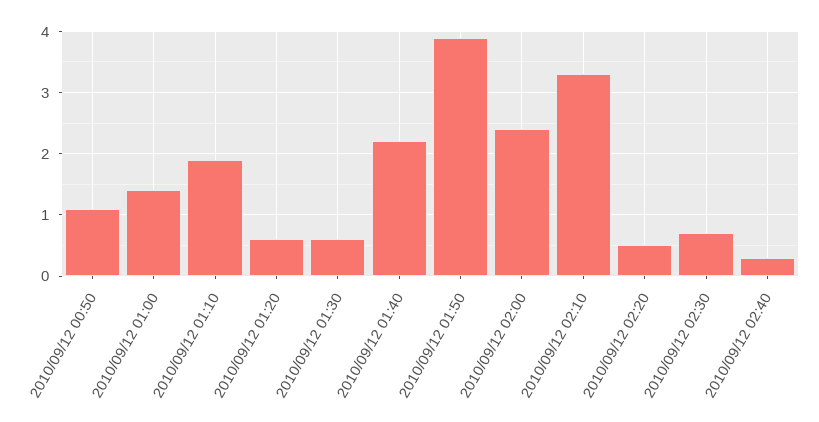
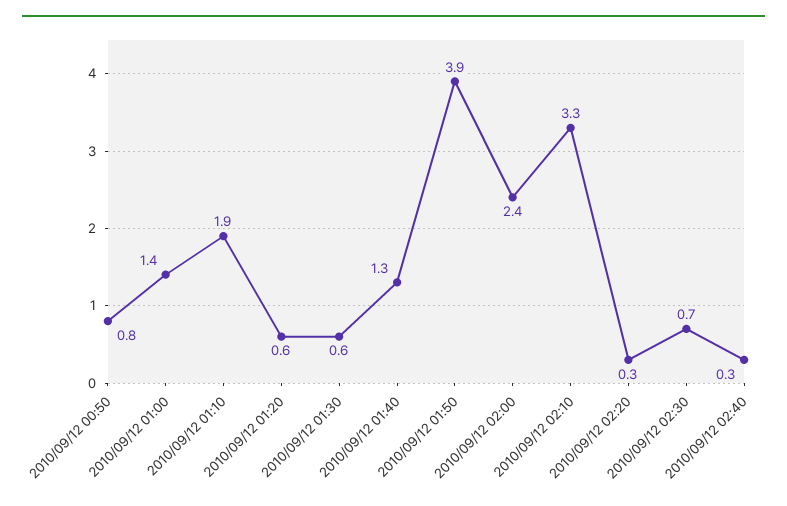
2010/09/12 00:50: 1.1 -> 0.8
2010/09/12 01:40: 2.2 -> 1.3
2010/09/12 02:20: 0.5 -> 0.3

